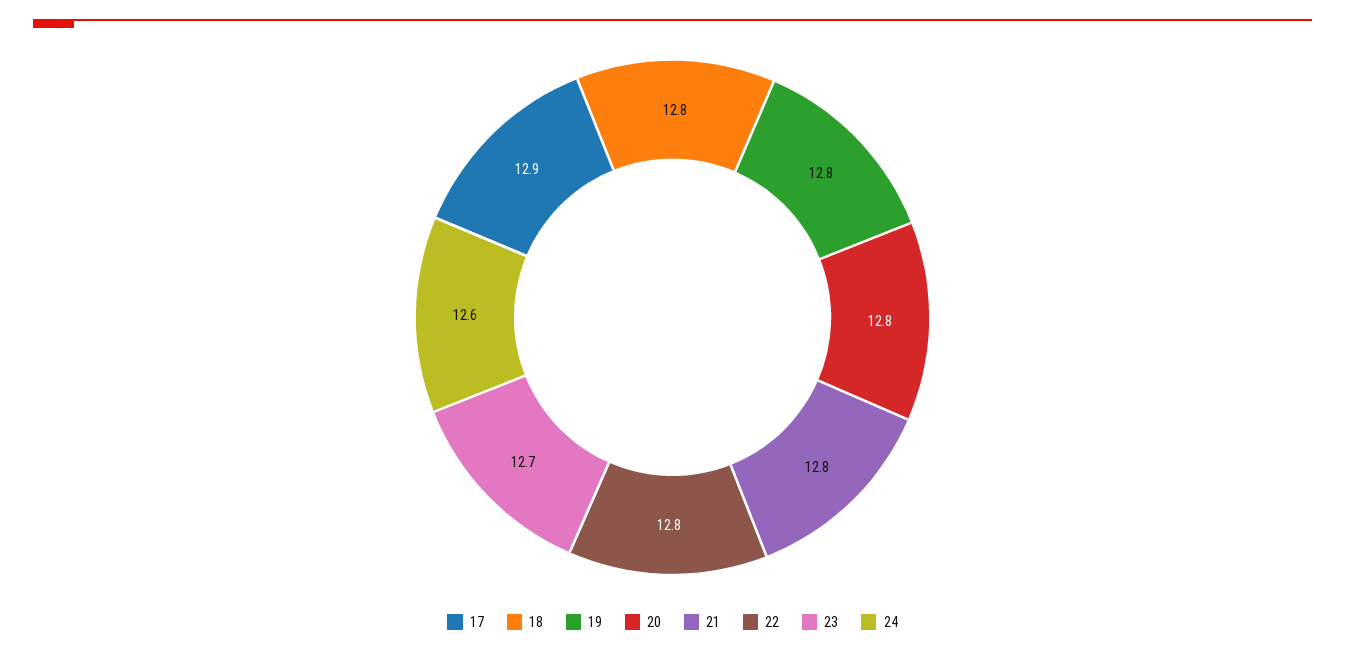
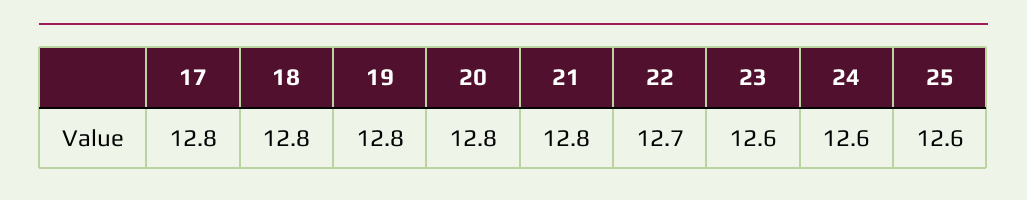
17: 12.9 -> 12.8
22: 12.8 -> 12.7
23: 12.7 -> 12.6
25: none -> 12.6

